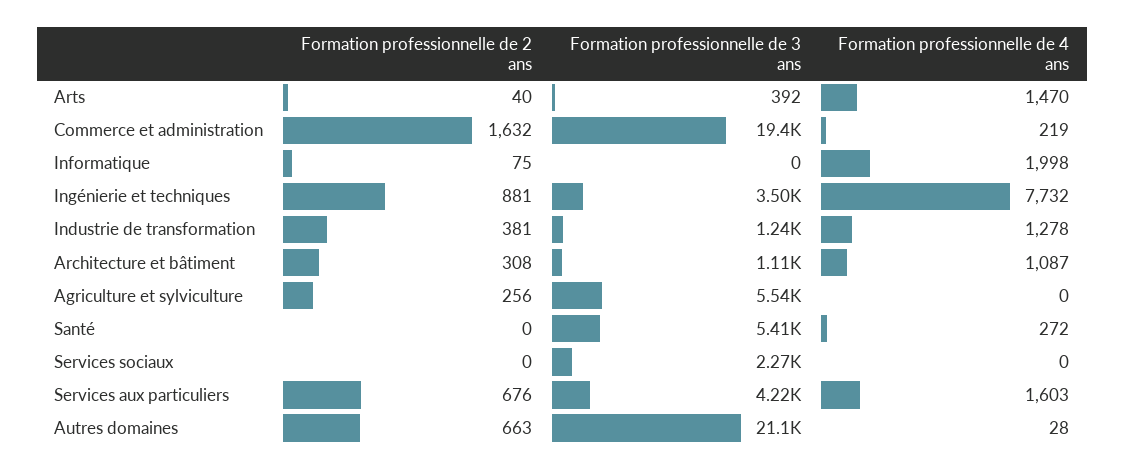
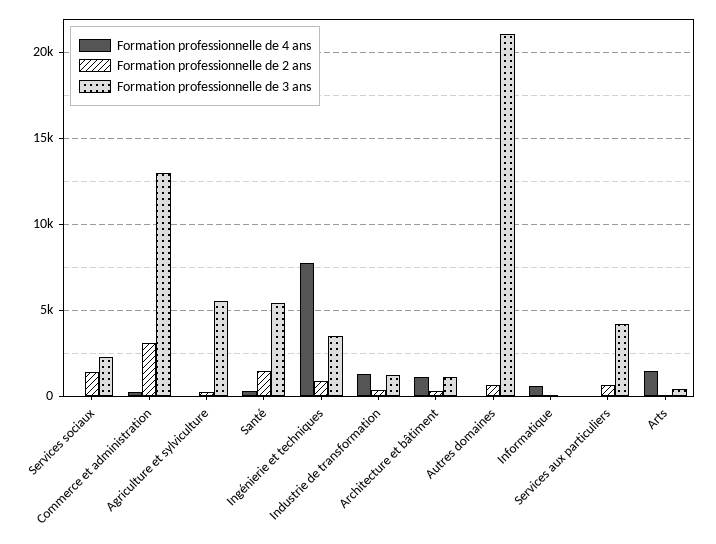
Formation professionnelle de 2 ans, Commerce et administration: 1632 -> 3000
Formation professionnelle de 3 ans, Commerce et administration: 19400 -> 13000
Formation professionnelle de 4 ans, Informatique: 1998 -> 500
Formation professionnelle de 2 ans, Santé: 0 -> 1500
Formation professionnelle de 2 ans, Services sociaux: 0 -> 1500
Formation professionnelle de 4 ans, Services aux particuliers: 1603 -> 0

